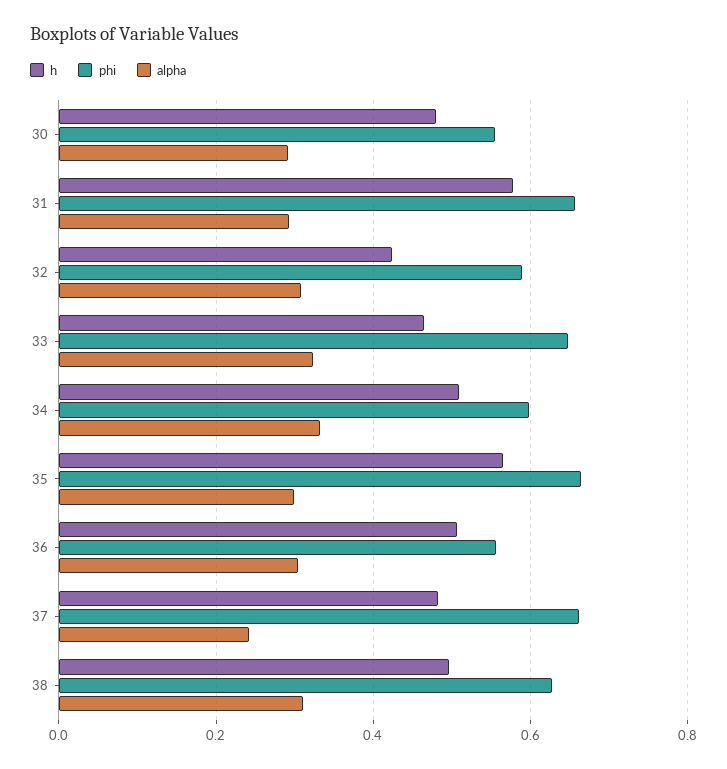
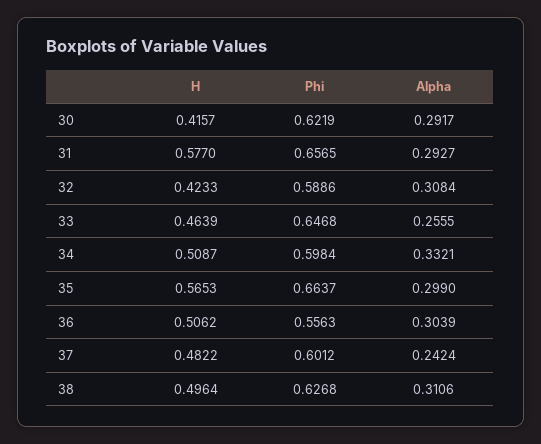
h, 30: 0.48 -> 0.4157
phi, 30: 0.56 -> 0.6219
alpha, 33: 0.32 -> 0.2555
phi, 37: 0.66 -> 0.6012

